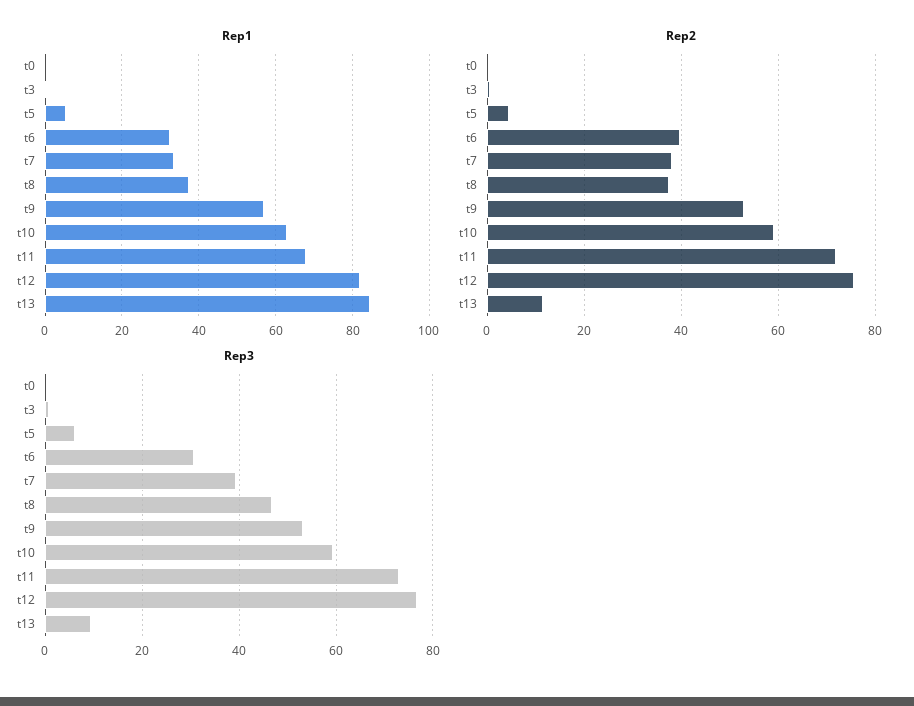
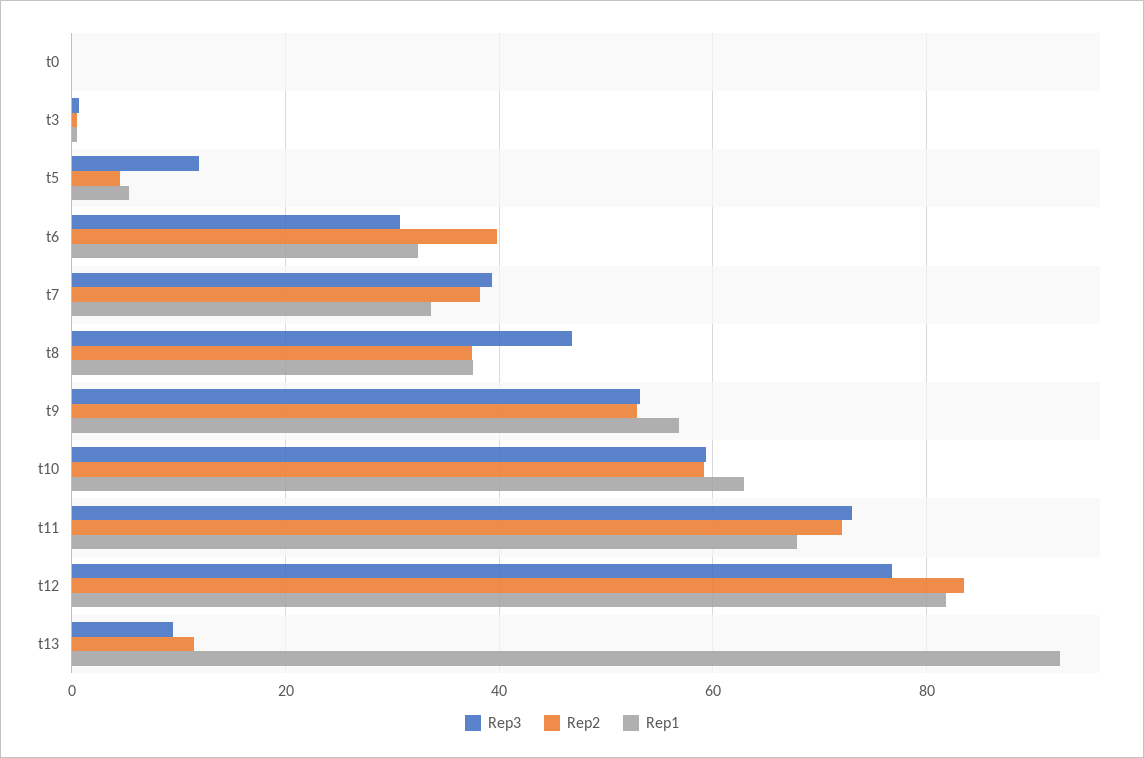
Rep1, t13: 84 -> 92
Rep2, t12: 76 -> 84
Rep3, t5: 6 -> 12

